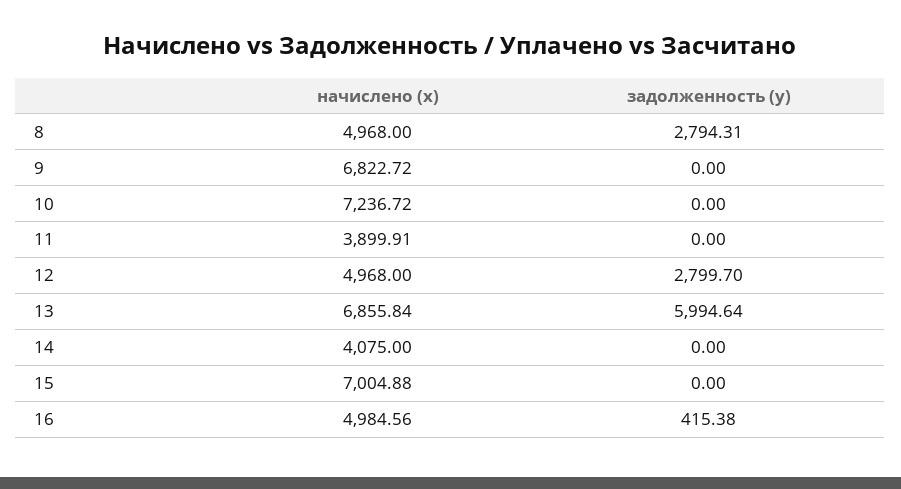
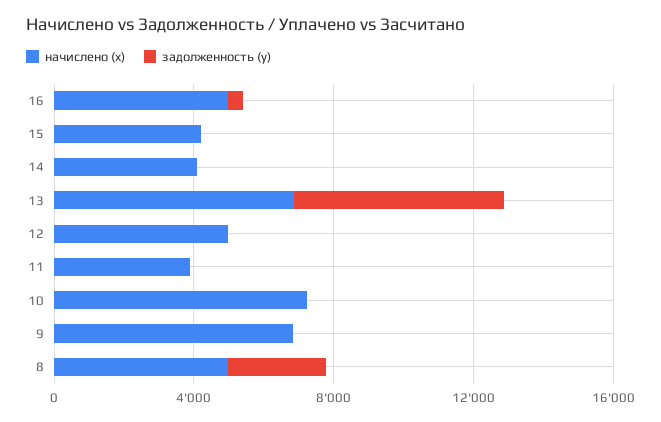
задолженность (y), 12: 2799.7 -> 0
начислено (x), 15: 7004.88 -> 4000

